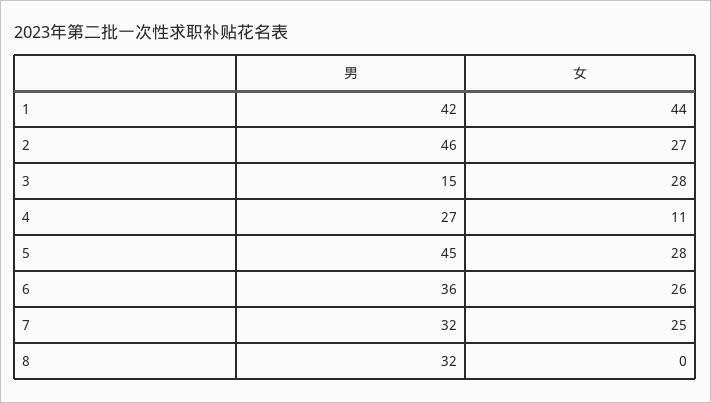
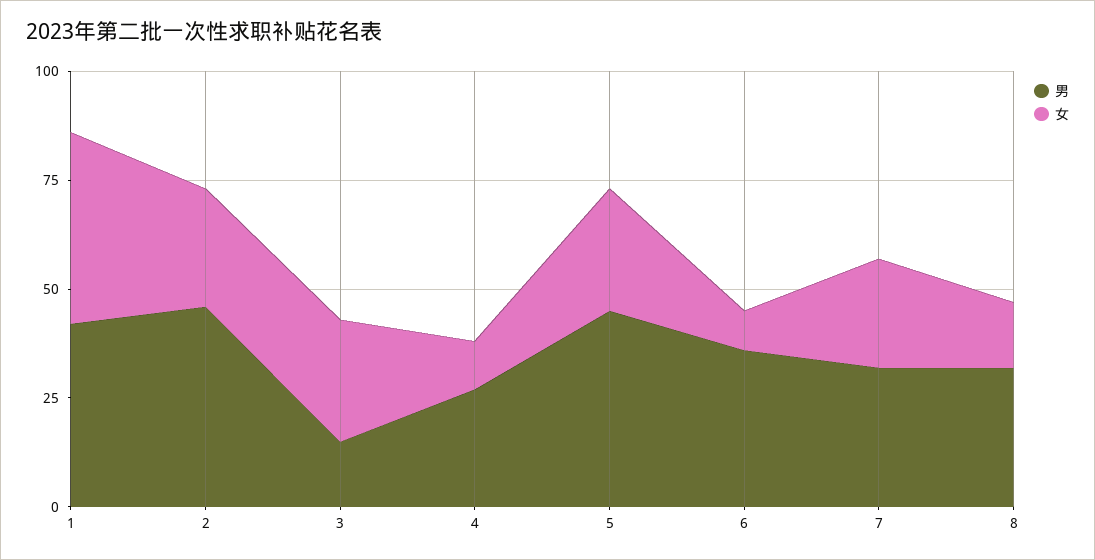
女, 6: 26 -> 10
女, 8: 0 -> 15

